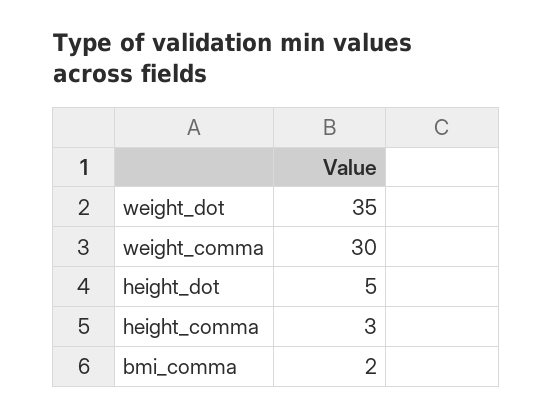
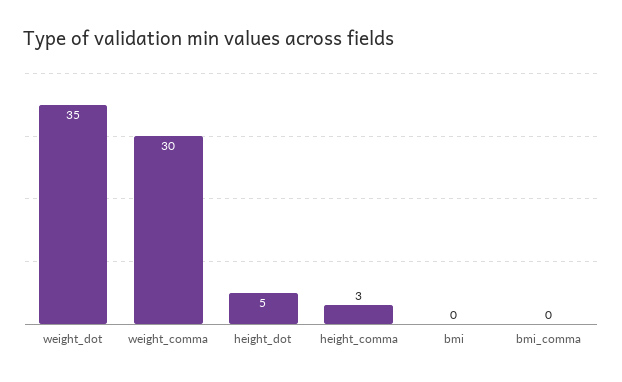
bmi_comma: 2 -> 0
bmi: none -> 0

